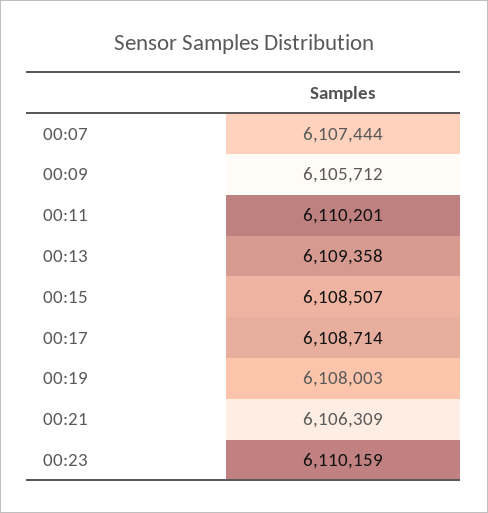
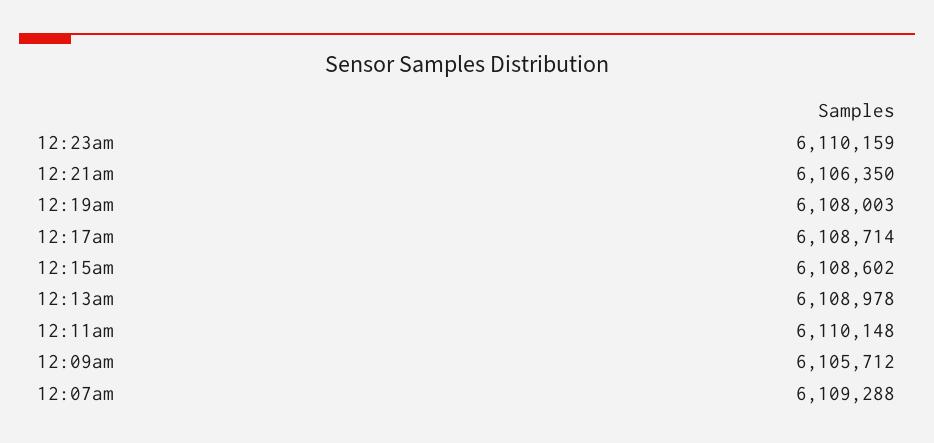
00:07: 6107444 -> 6109288
00:11: 6110201 -> 6110148
00:13: 6109358 -> 6108978
00:15: 6108507 -> 6108602
00:21: 6106309 -> 6106350

